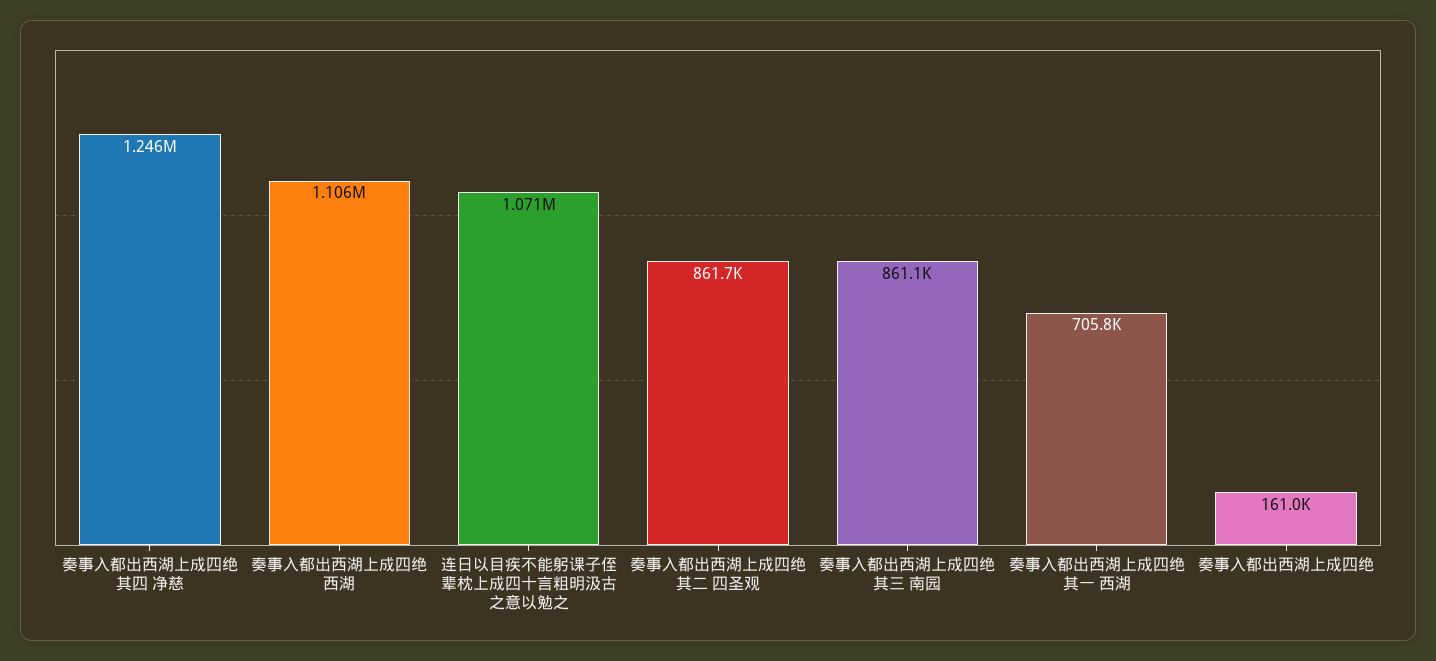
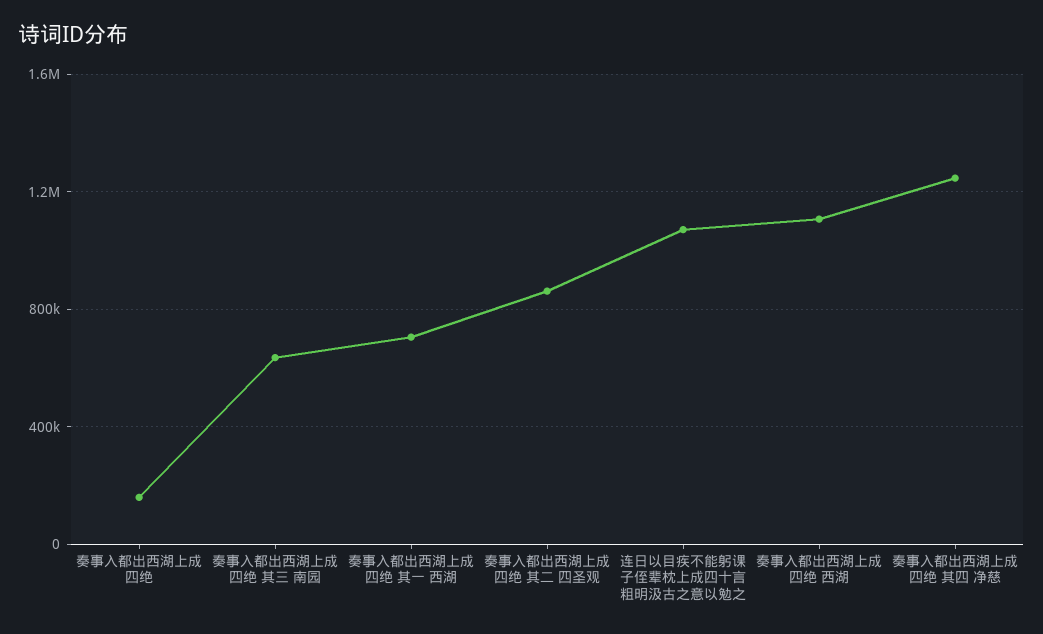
奏事入都出西湖上成四绝 其三 南园: 861100 -> 650000

